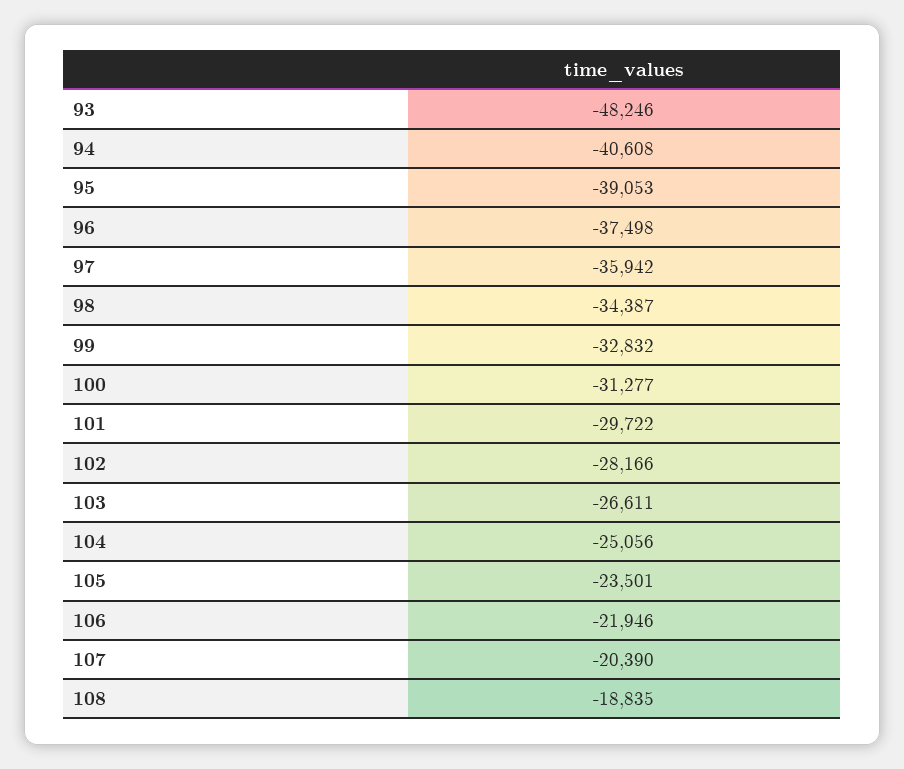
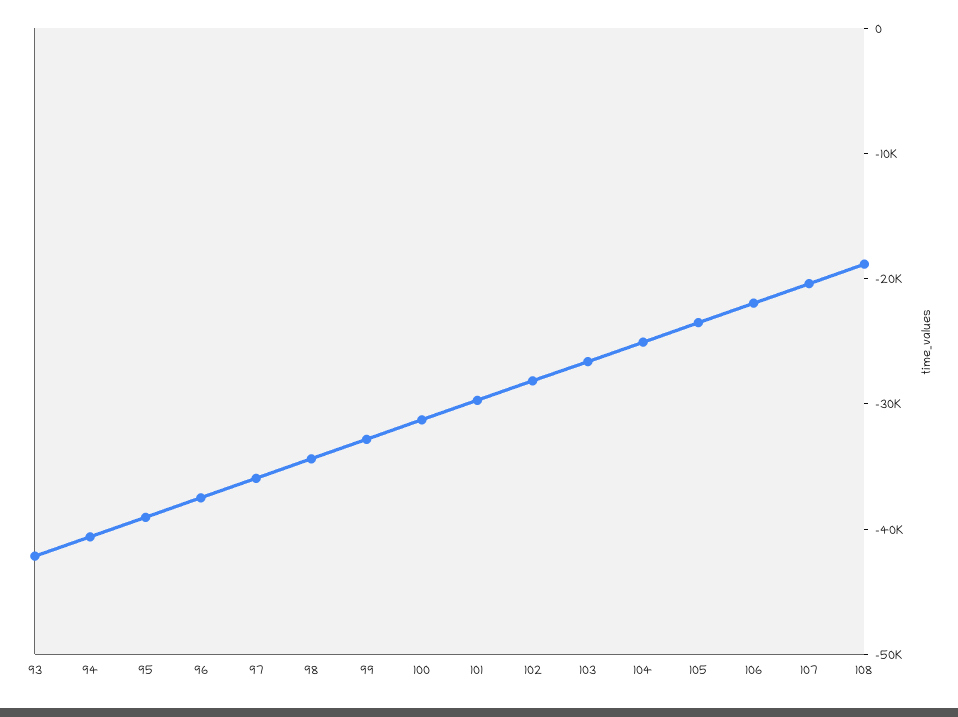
93: -48246 -> -42000

